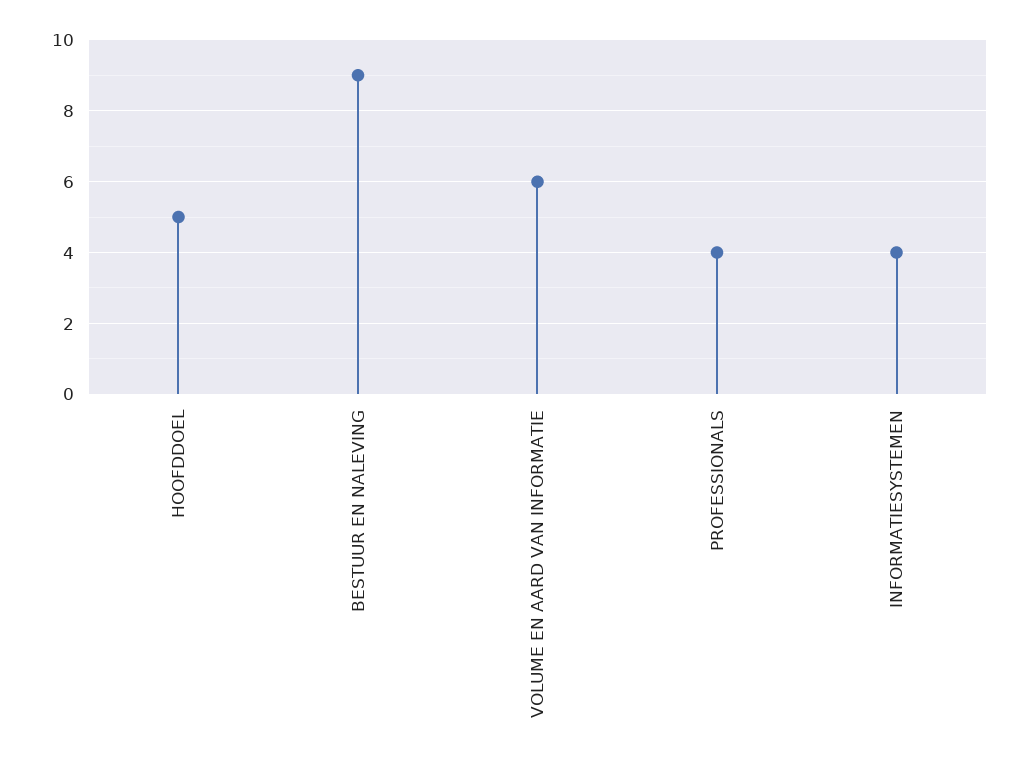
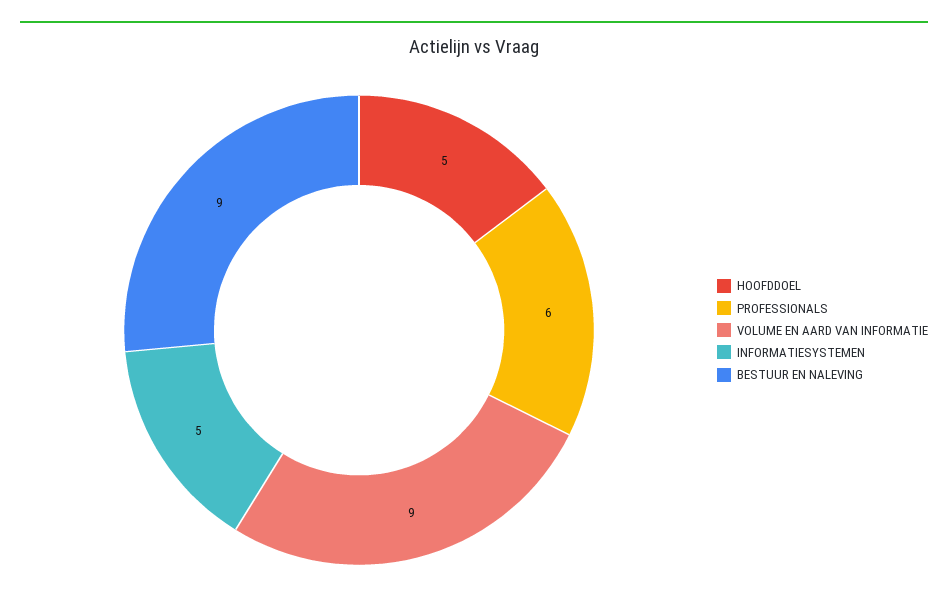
VOLUME EN AARD VAN INFORMATIE: 6 -> 9
PROFESSIONALS: 4 -> 6
INFORMATIESYSTEMEN: 4 -> 5

